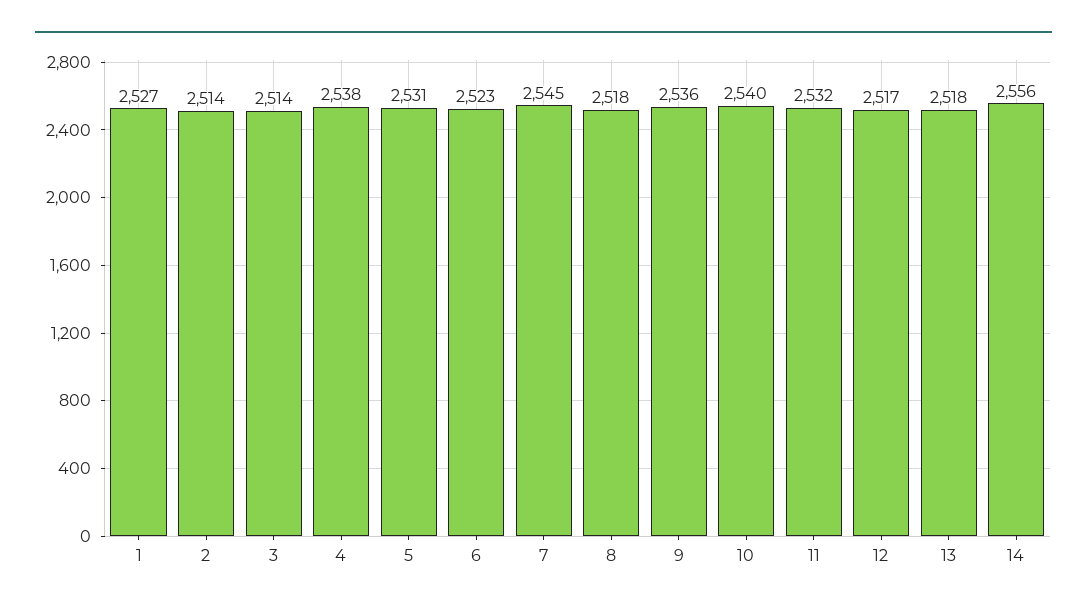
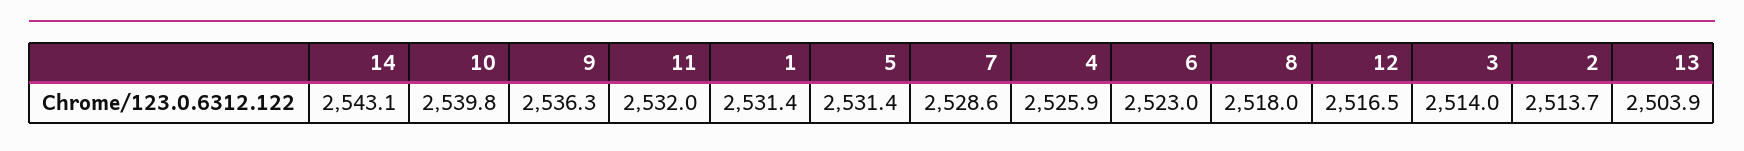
1: 2527 -> 2531.4
4: 2538 -> 2525.9
7: 2545 -> 2528.6
13: 2518 -> 2503.9
14: 2556 -> 2543.1

